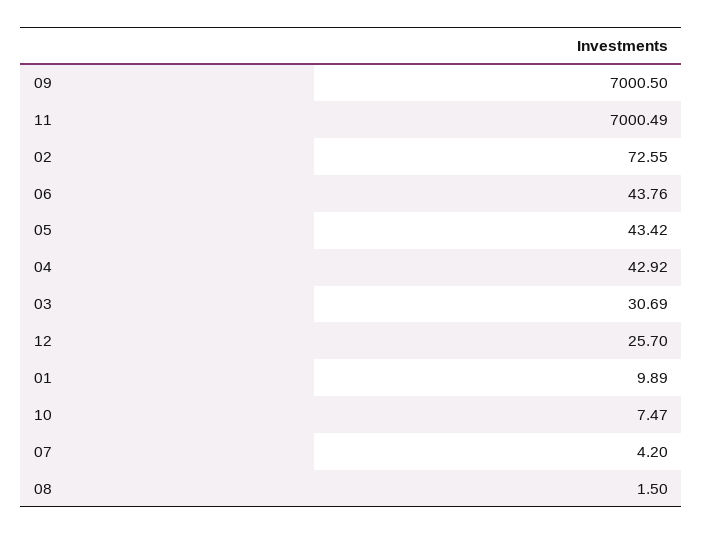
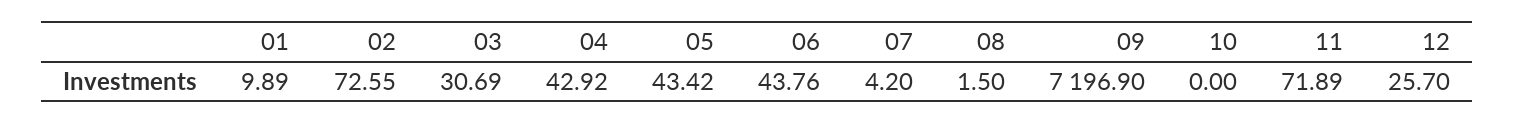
09: 7000.5 -> 7196.9
11: 7000.49 -> 71.89
10: 7.47 -> 0

